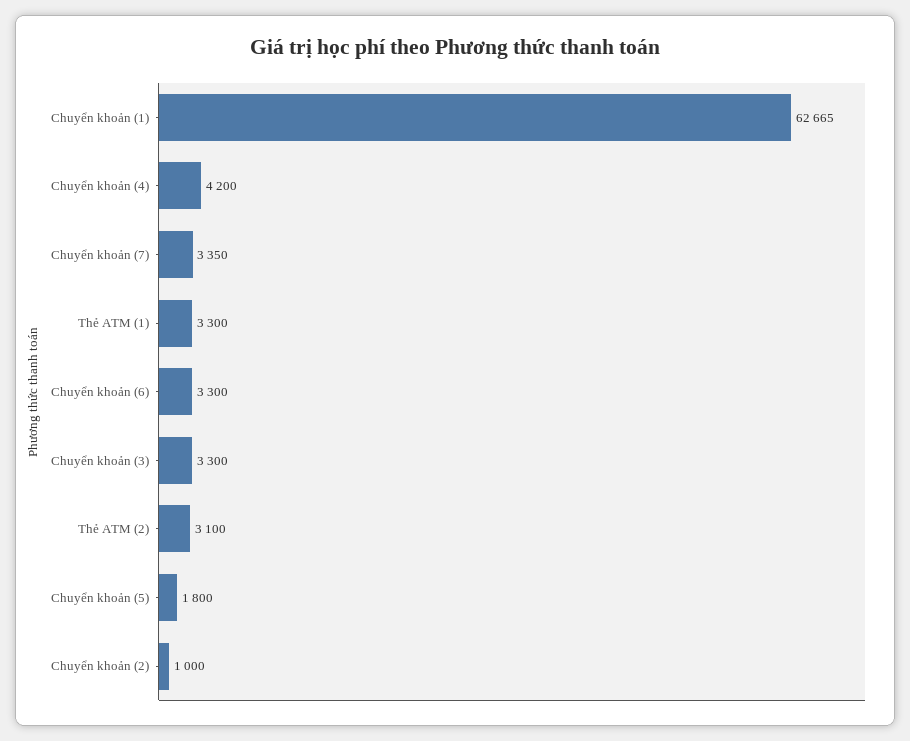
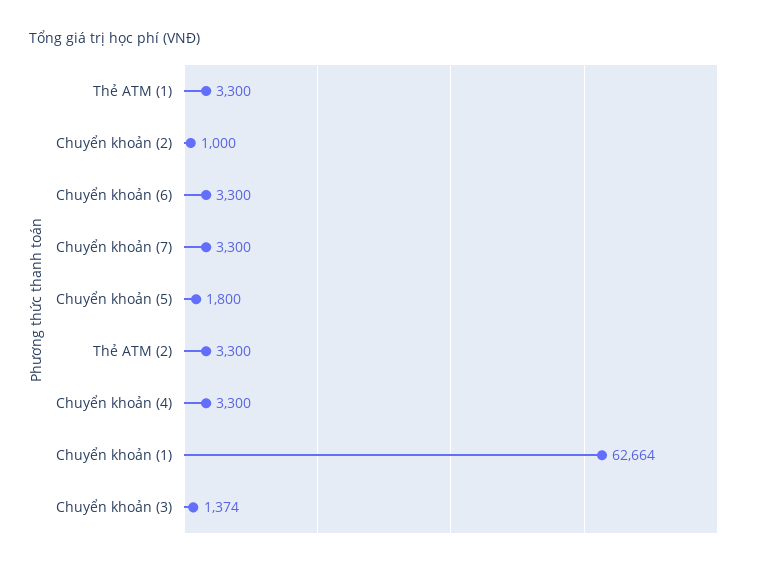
Chuyển khoản (1): 62665 -> 62664
Chuyển khoản (4): 4200 -> 3300
Chuyển khoản (7): 3350 -> 3300
Chuyển khoản (3): 3300 -> 1374
Thẻ ATM (2): 3100 -> 3300

